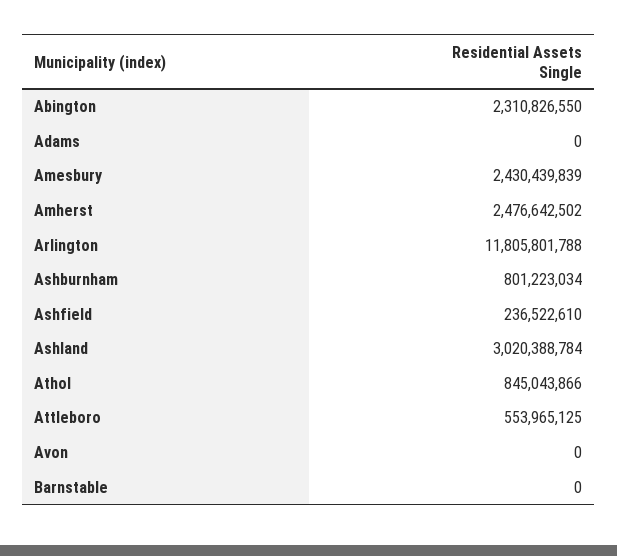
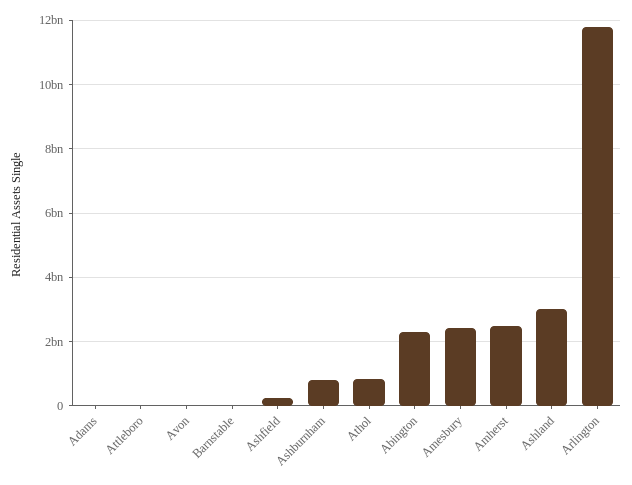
Attleboro: 553965125 -> 0

